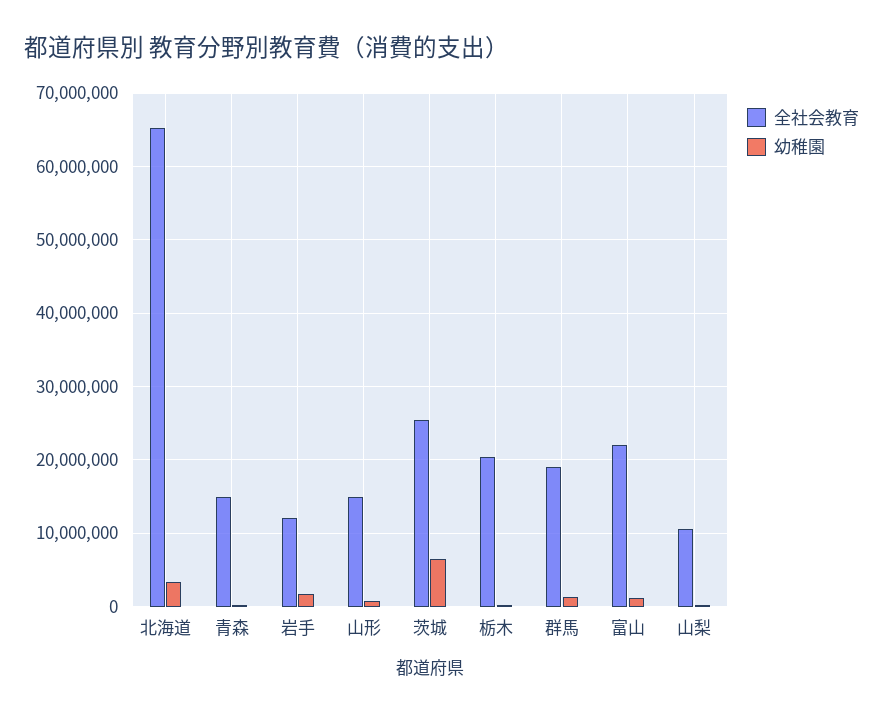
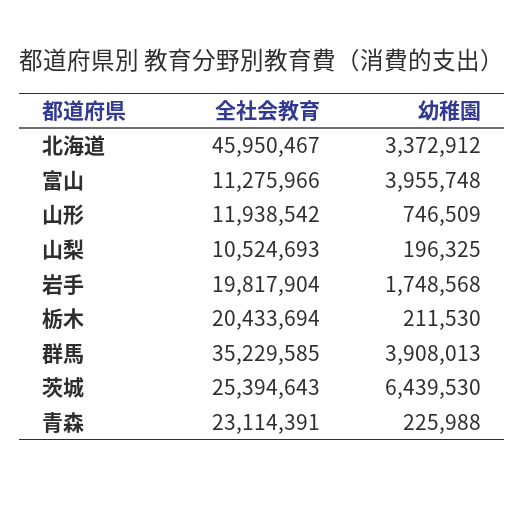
全社会教育, 北海道: 65000000 -> 45950467
全社会教育, 青森: 15000000 -> 23114391
全社会教育, 岩手: 12000000 -> 19817904
全社会教育, 山形: 15000000 -> 11938542
全社会教育, 群馬: 19000000 -> 35229585
幼稚園, 群馬: 1000000 -> 3908013
全社会教育, 富山: 22000000 -> 11275966
幼稚園, 富山: 1000000 -> 3955748

